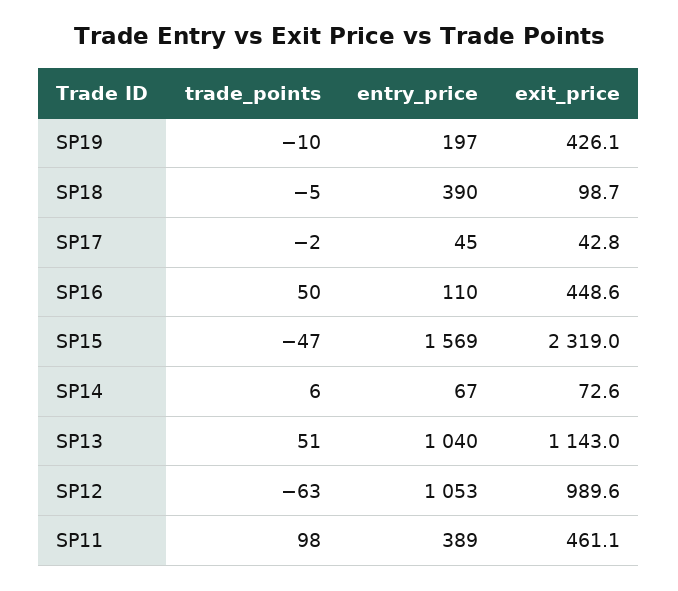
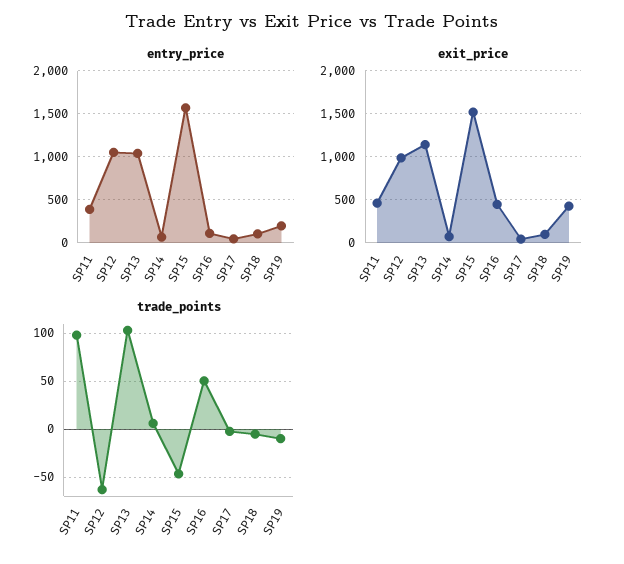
entry_price, SP18: 390 -> 100
exit_price, SP15: 2319 -> 1500
trade_points, SP13: 51 -> 100

